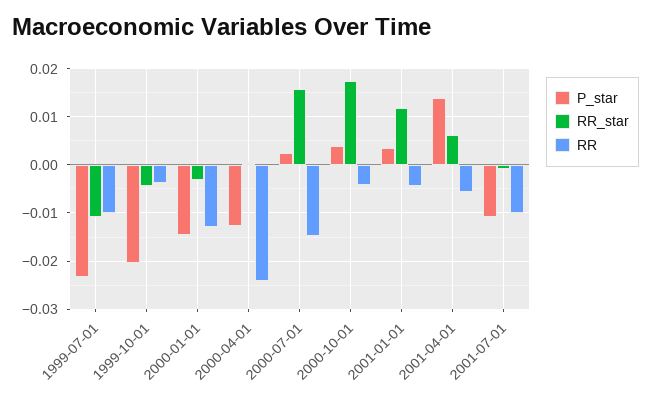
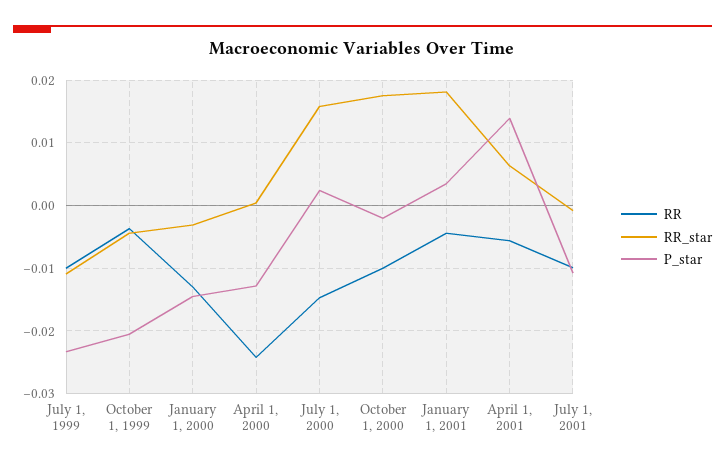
P_star, 2000-10-01: 0.004 -> -0.002
RR, 2000-10-01: -0.004 -> -0.01
RR_star, 2001-01-01: 0.012 -> 0.018

